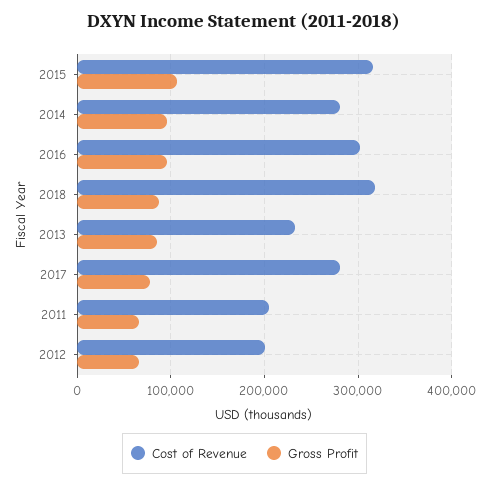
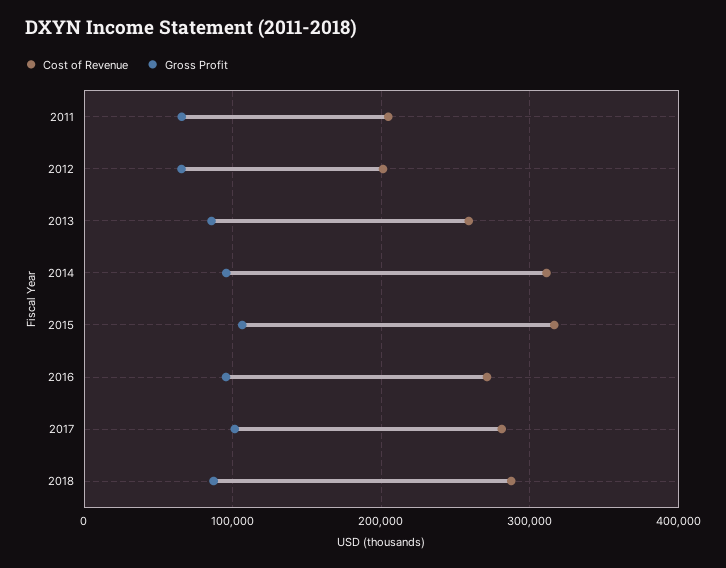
Cost of Revenue, 2014: 280000 -> 310000
Cost of Revenue, 2016: 300000 -> 270000
Cost of Revenue, 2018: 320000 -> 290000
Cost of Revenue, 2013: 230000 -> 260000
Gross Profit, 2017: 80000 -> 100000

